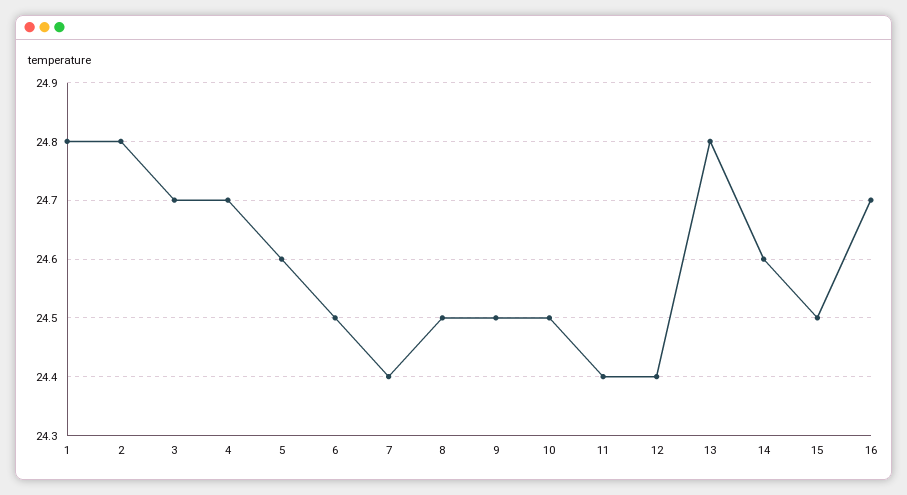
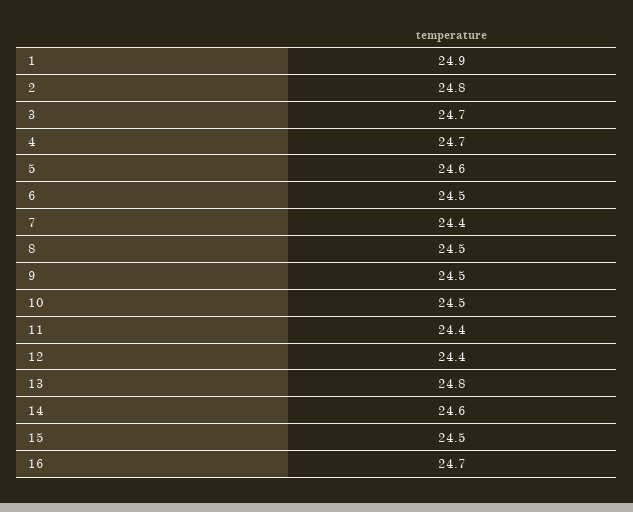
1: 24.8 -> 24.9

